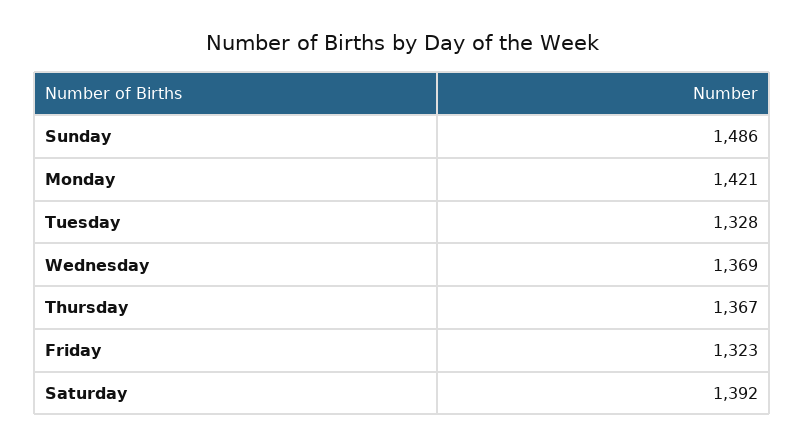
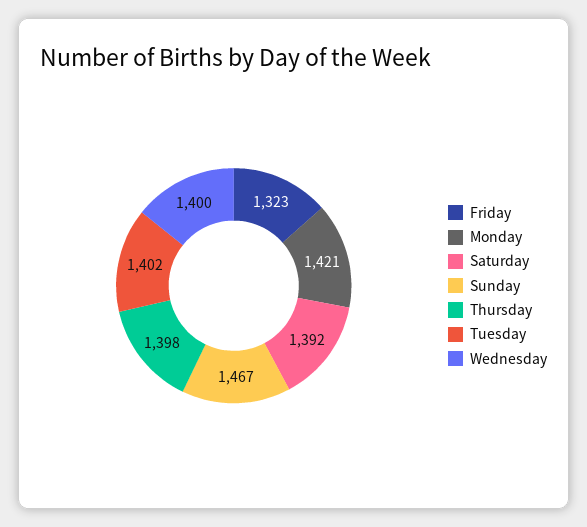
Sunday: 1486 -> 1467
Tuesday: 1328 -> 1402
Wednesday: 1369 -> 1400
Thursday: 1367 -> 1398

